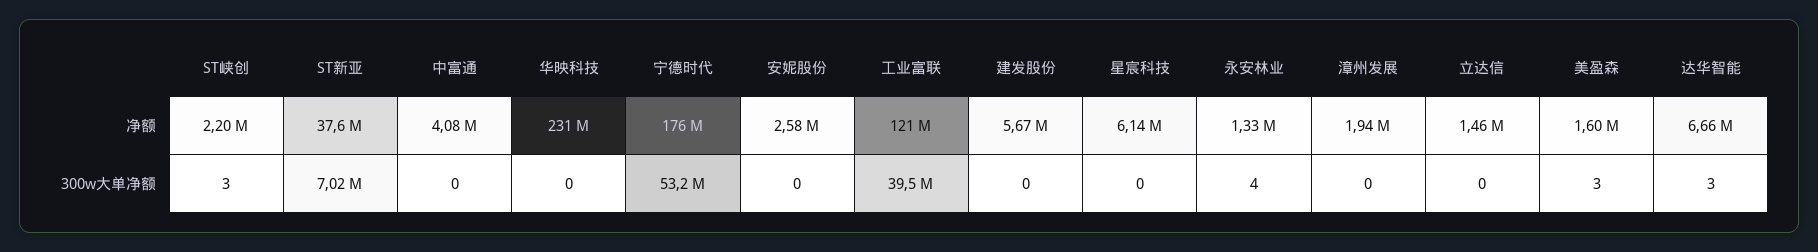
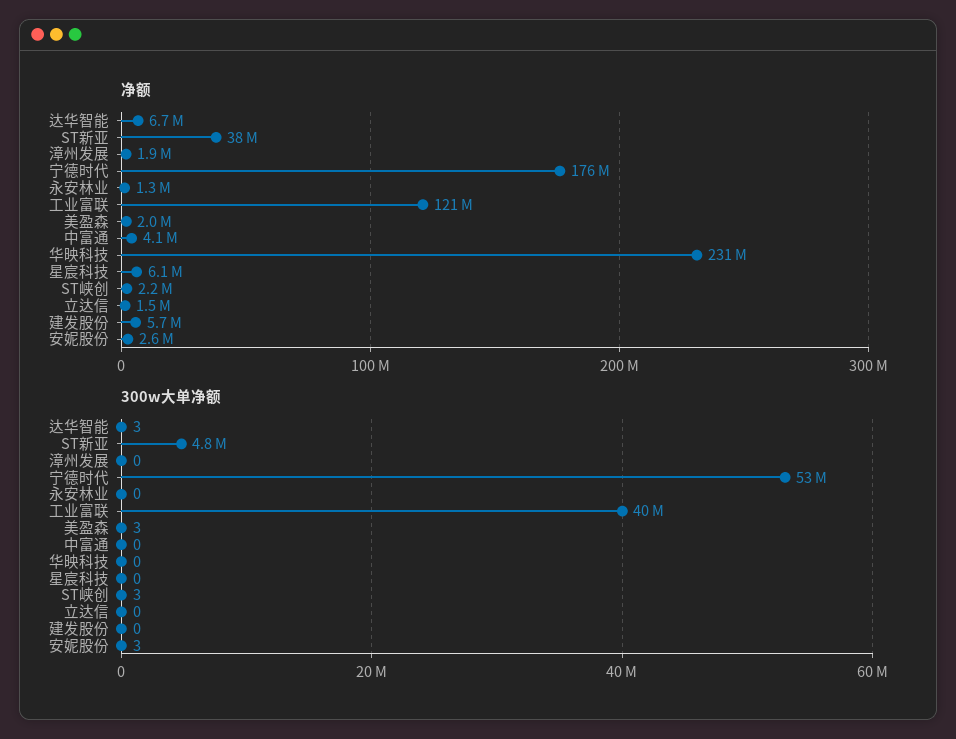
净额, 美盈森: 1600000 -> 2000000
300w大单净额, ST新亚: 7020000 -> 4800000
300w大单净额, 安妮股份: 0 -> 3
300w大单净额, 永安林业: 4 -> 0

